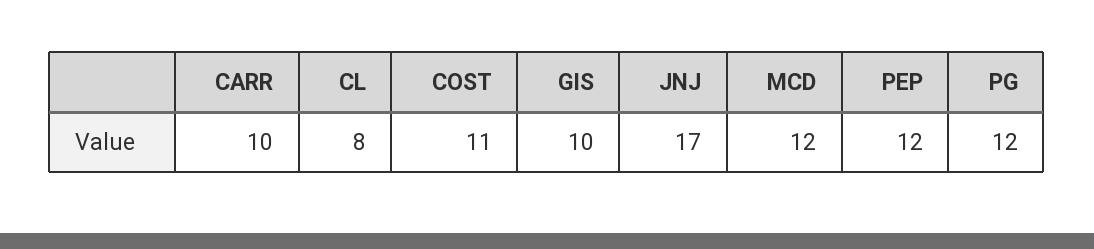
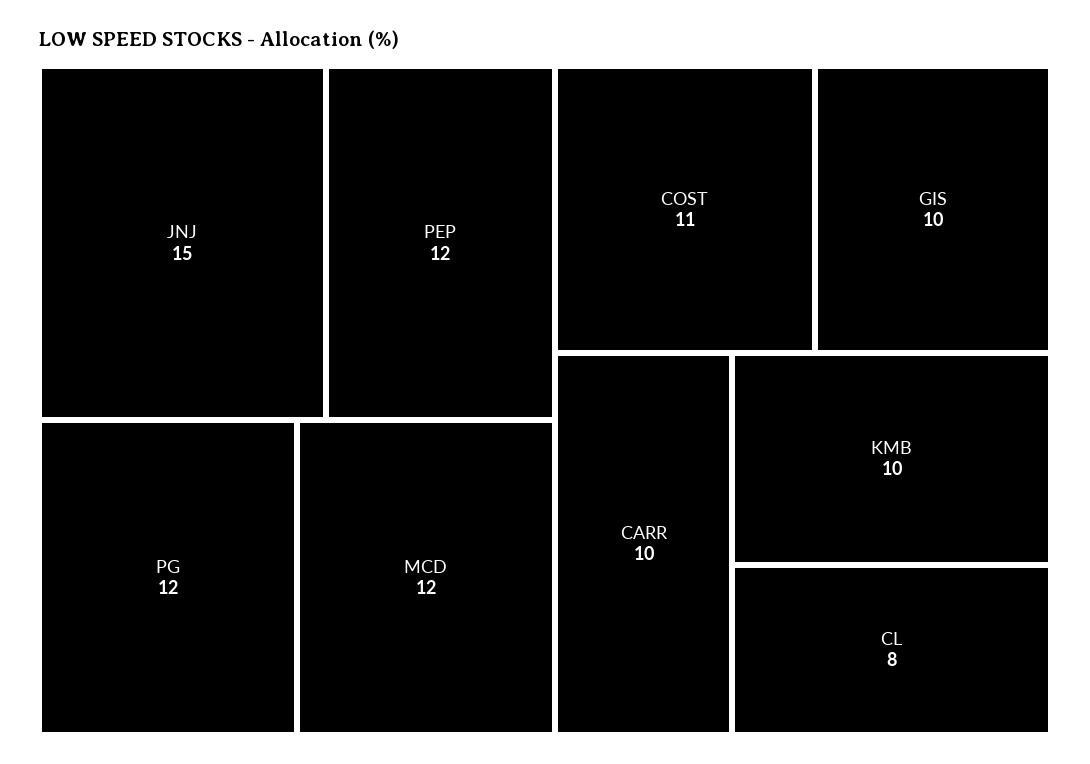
JNJ: 17 -> 15
KMB: none -> 10

